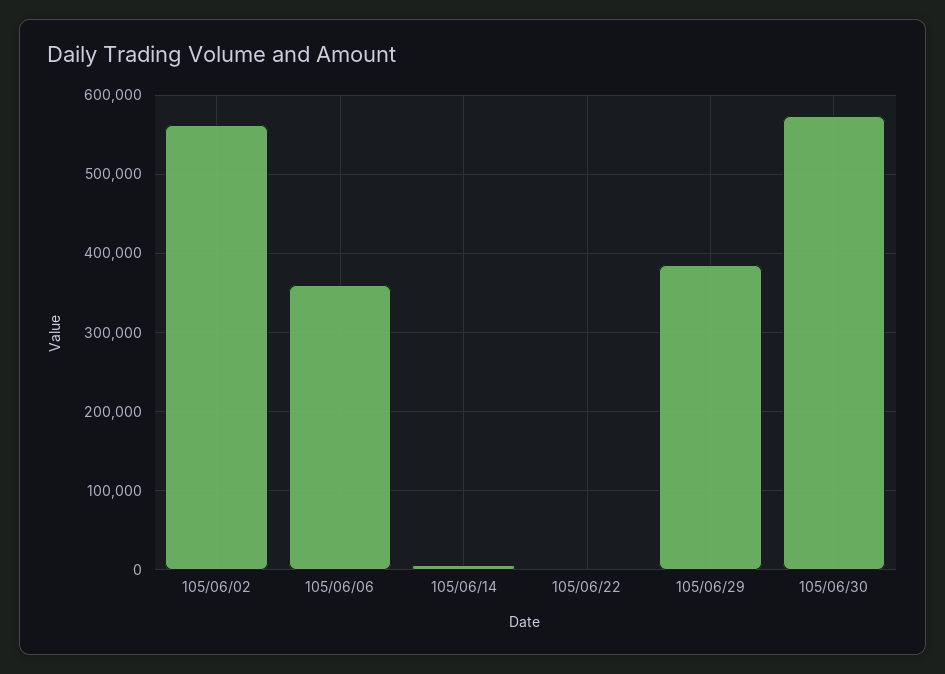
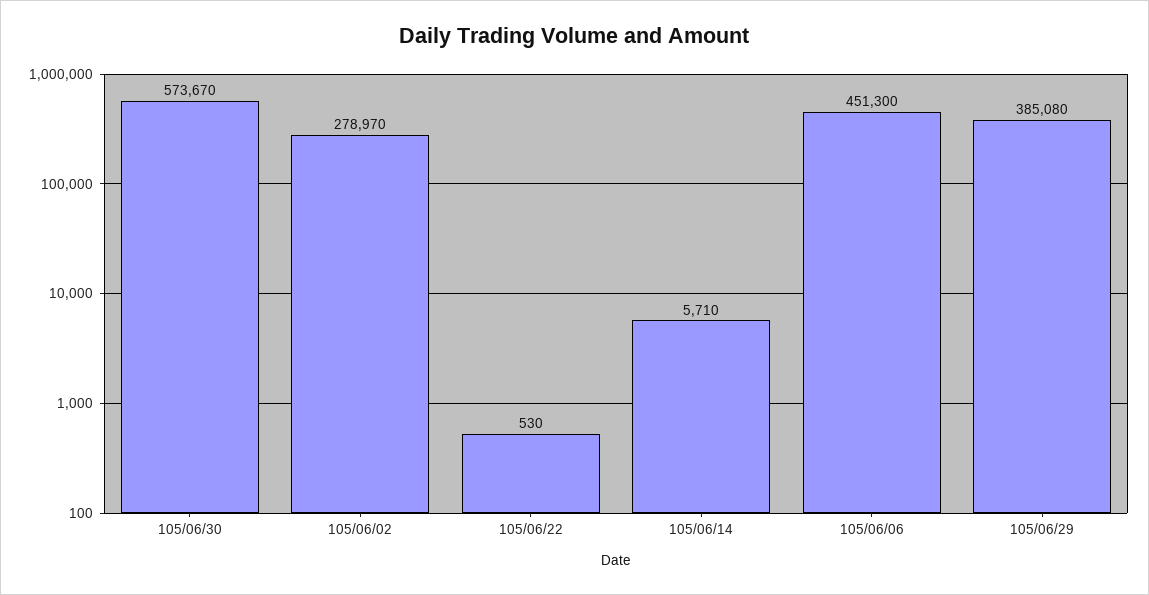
105/06/02: 560000 -> 278970
105/06/06: 360000 -> 451300

